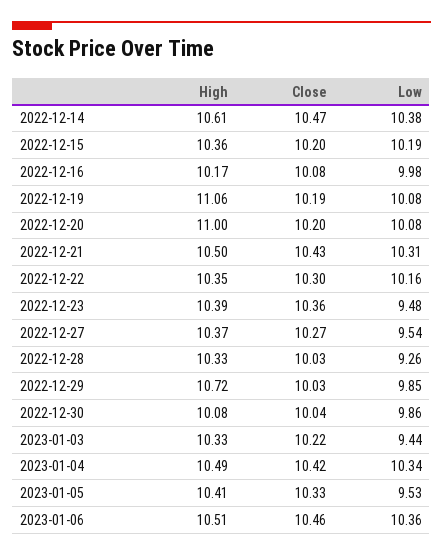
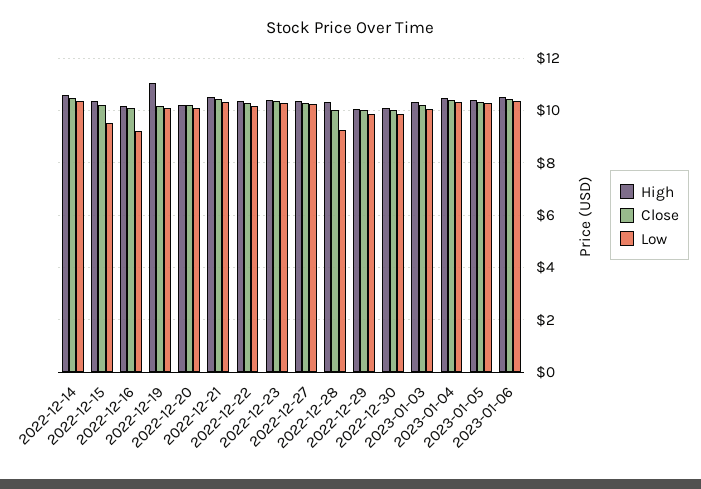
Low, 2022-12-15: 10.19 -> 9.5
Low, 2022-12-16: 9.98 -> 9.25
High, 2022-12-20: 11 -> 10.25
Low, 2022-12-23: 9.48 -> 10.25
Low, 2022-12-27: 9.54 -> 10.25
High, 2022-12-29: 10.72 -> 10
Low, 2023-01-03: 9.44 -> 10
Low, 2023-01-05: 9.53 -> 10.25

